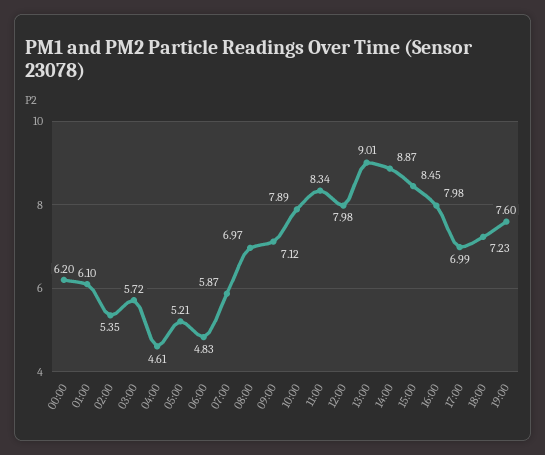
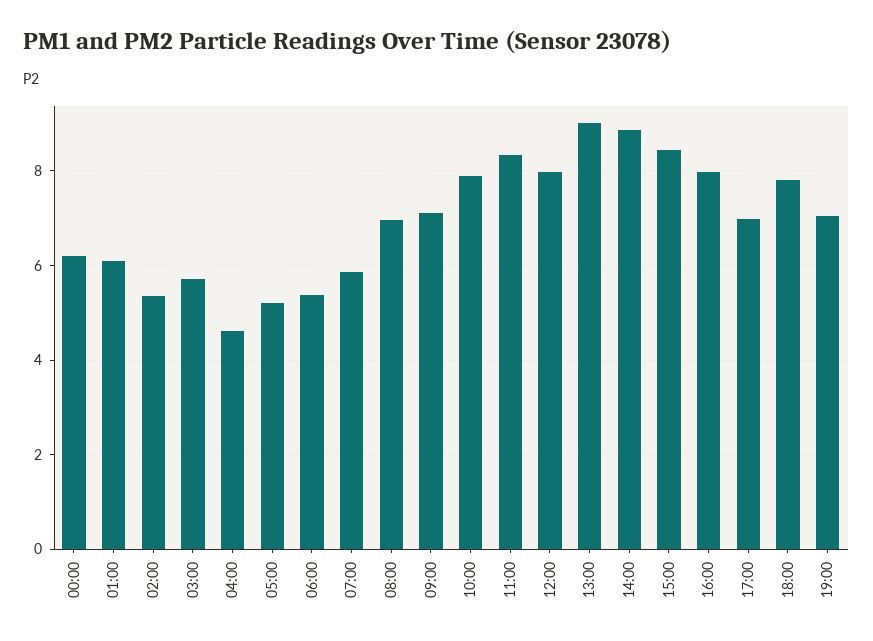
06:00: 4.83 -> 5.4
18:00: 7.23 -> 7.8
19:00: 7.6 -> 7

